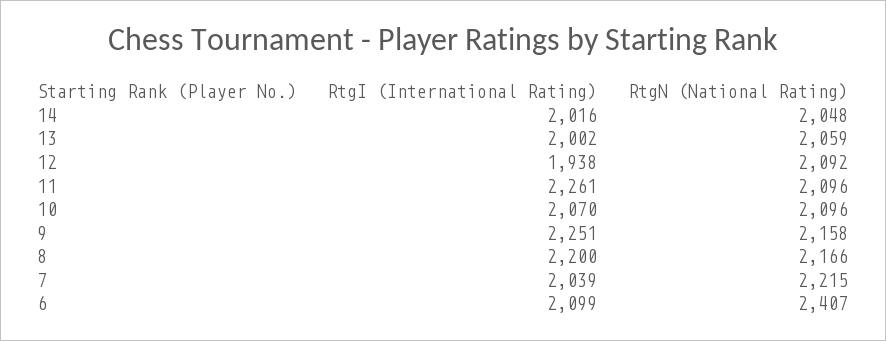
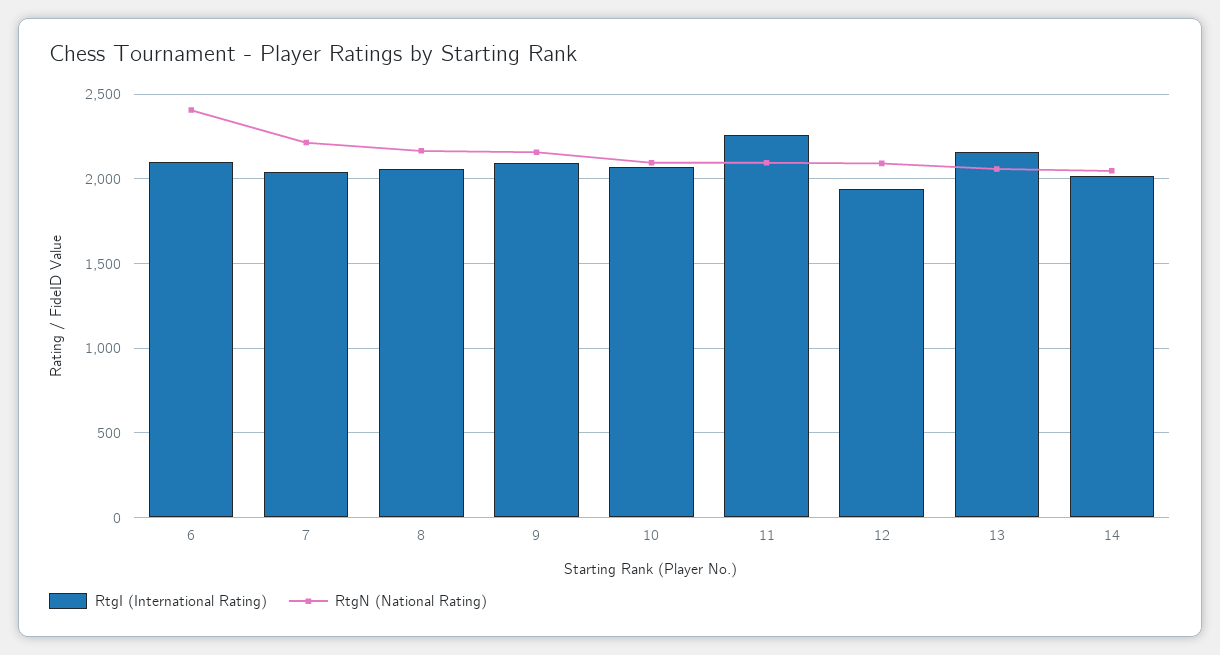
RtgI (International Rating), 13: 2002 -> 2150
RtgI (International Rating), 9: 2251 -> 2100
RtgI (International Rating), 8: 2200 -> 2050

